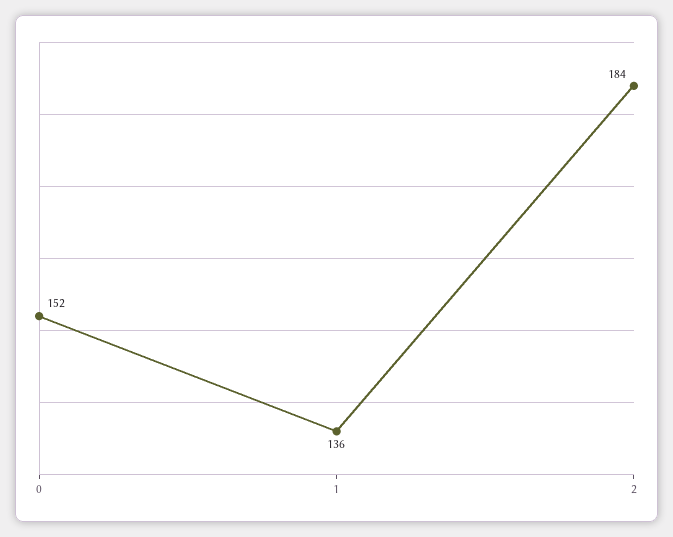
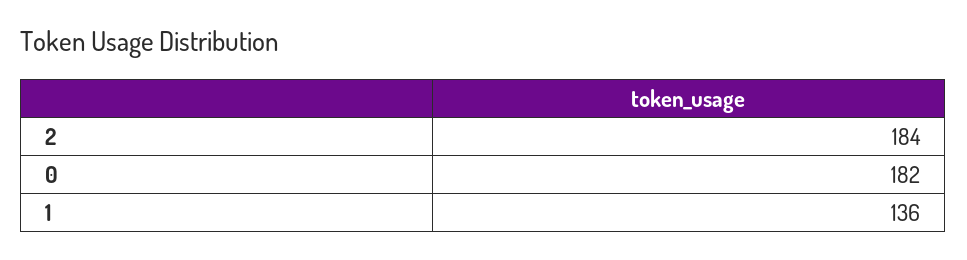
0: 152 -> 182

